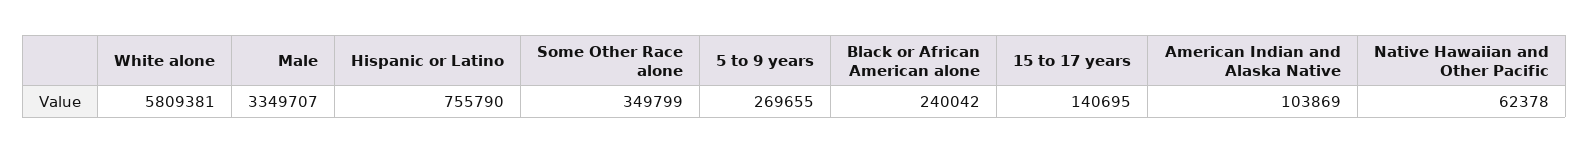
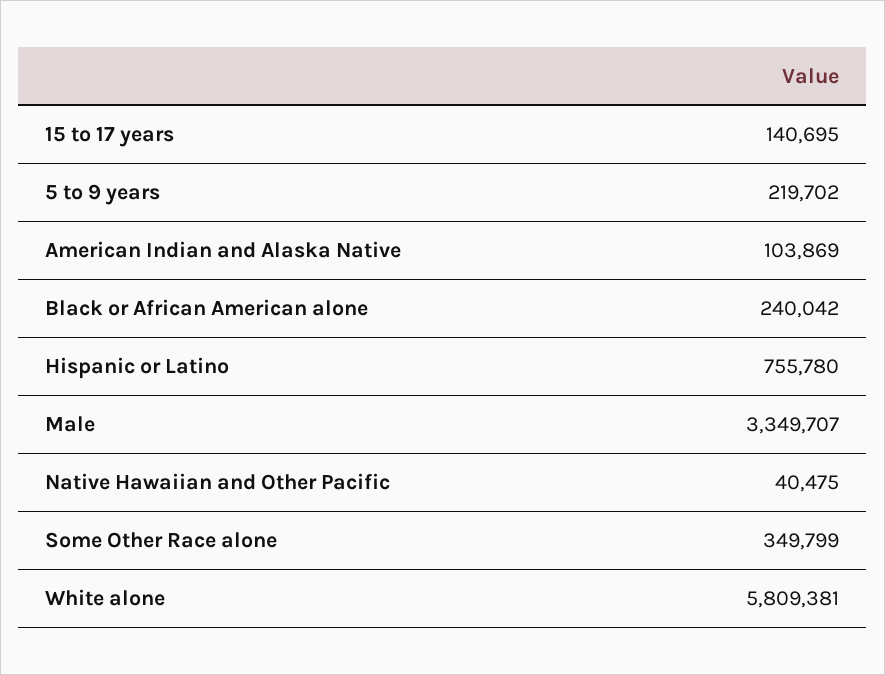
Hispanic or Latino: 755790 -> 755780
5 to 9 years: 269655 -> 219702
Native Hawaiian and Other Pacific: 62378 -> 40475

